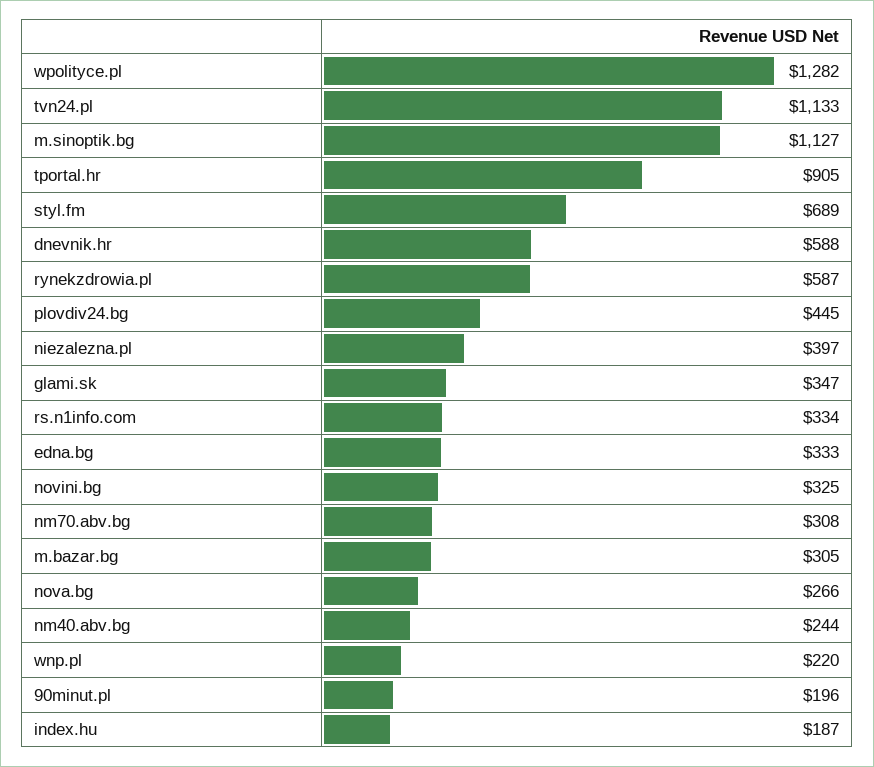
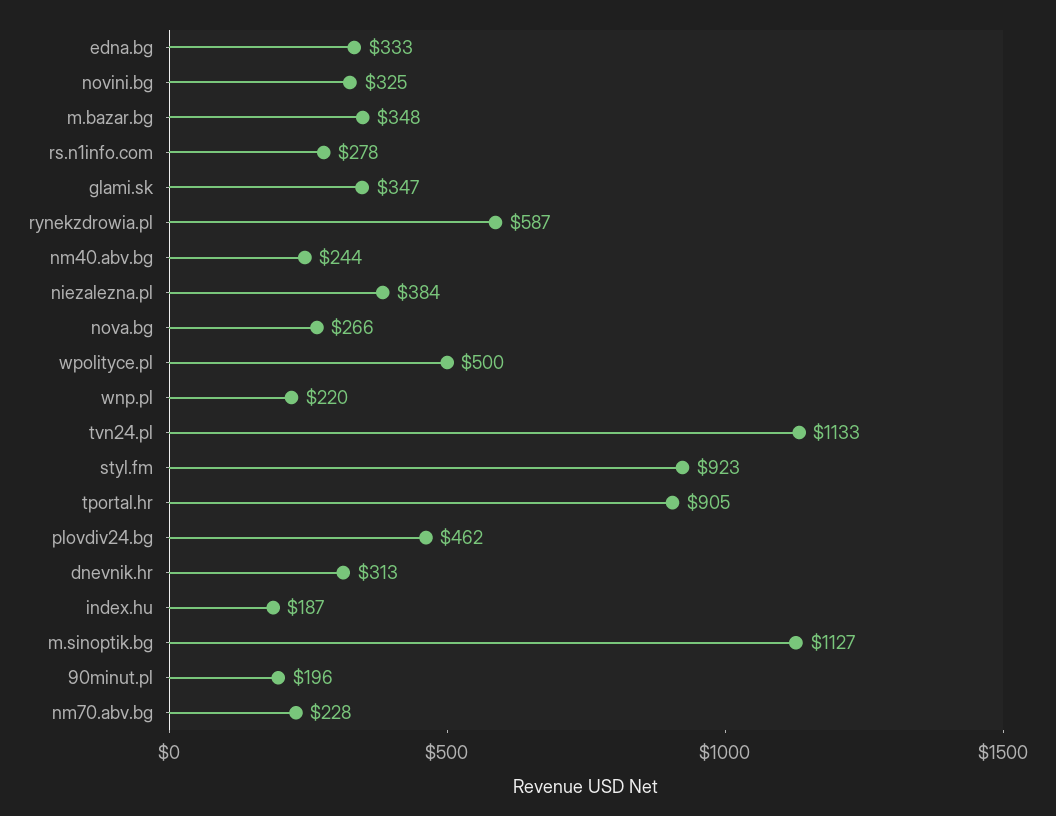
wpolityce.pl: 1282 -> 500
styl.fm: 689 -> 923
dnevnik.hr: 588 -> 313
plovdiv24.bg: 445 -> 462
niezalezna.pl: 397 -> 384
rs.n1info.com: 334 -> 278
nm70.abv.bg: 308 -> 228
m.bazar.bg: 305 -> 348

